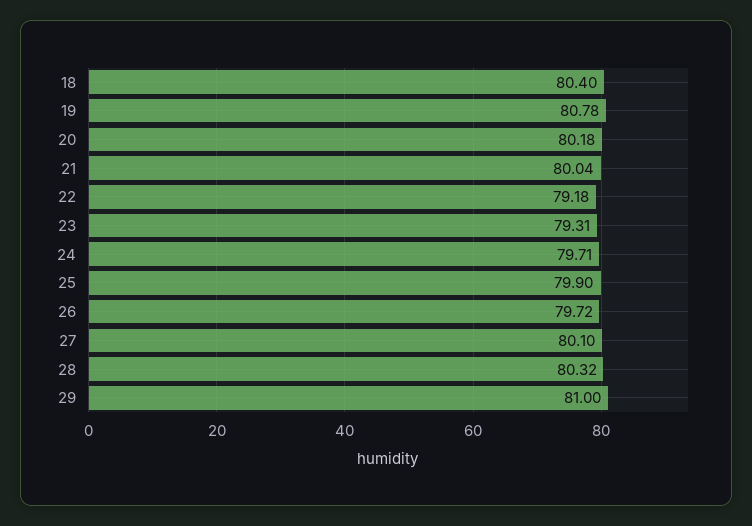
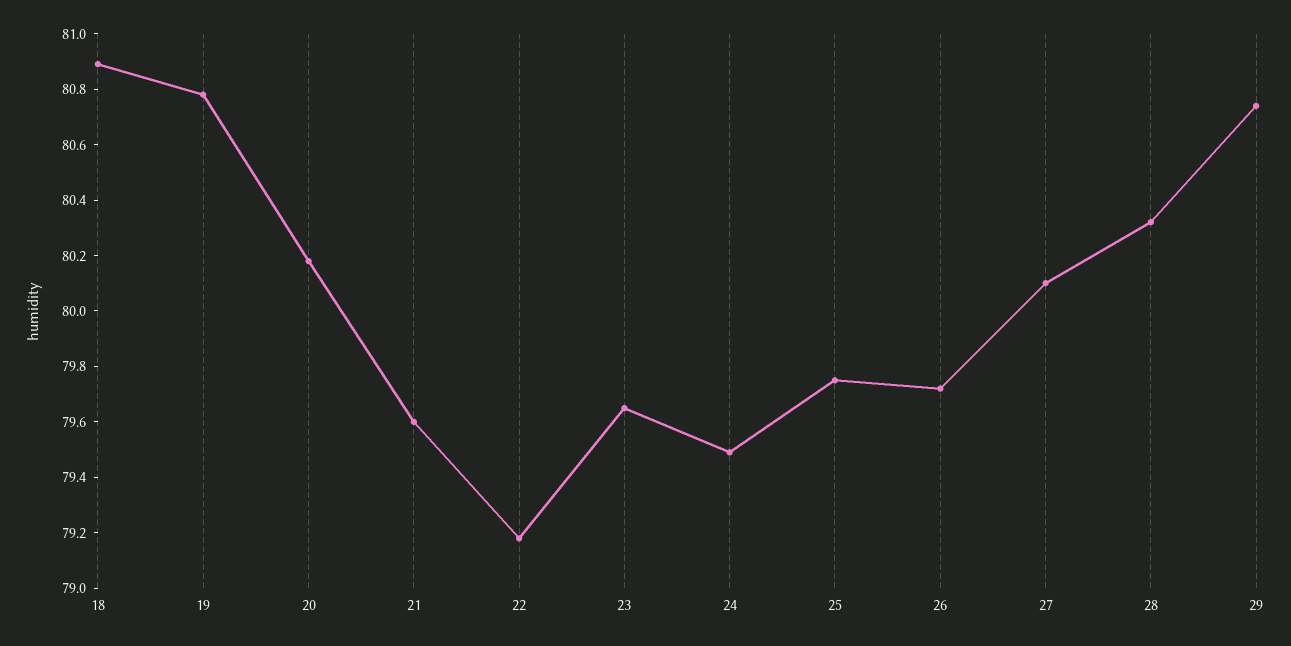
18: 80.4 -> 80.9
21: 80.04 -> 79.6
23: 79.31 -> 79.65
24: 79.71 -> 79.5
25: 79.9 -> 79.75
29: 81 -> 80.75

